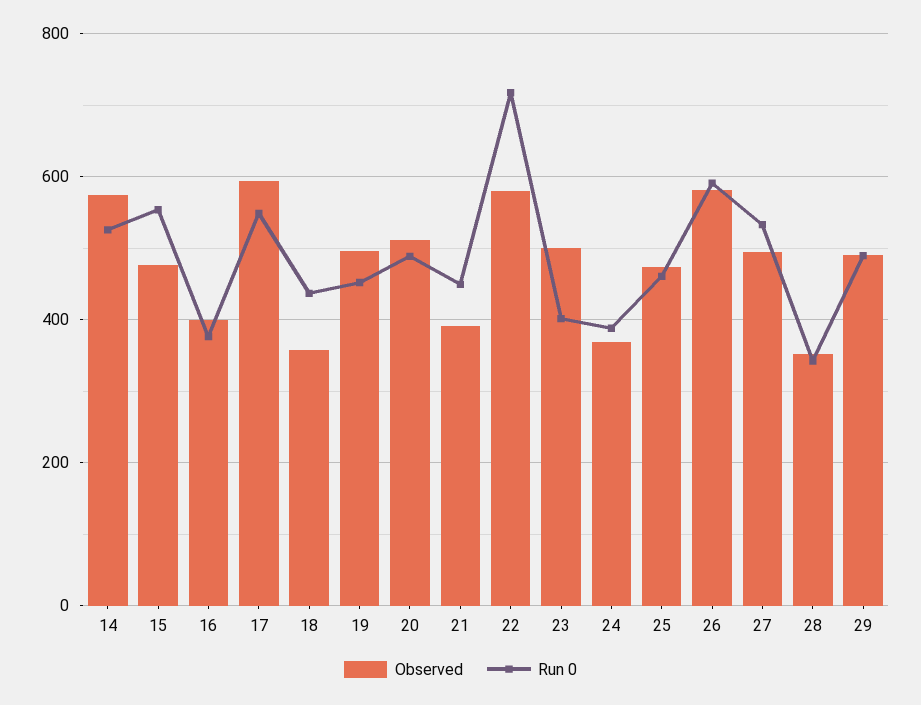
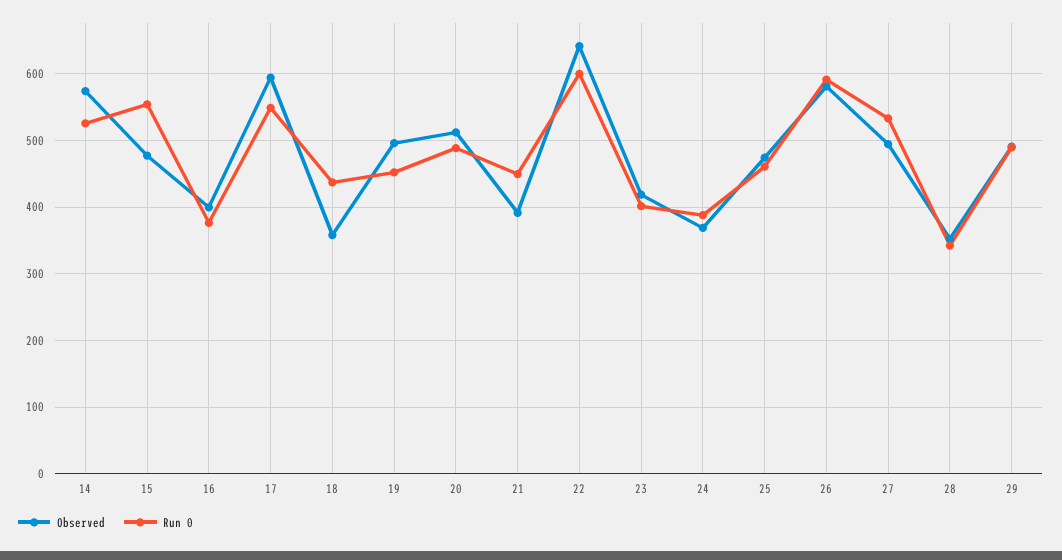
Observed, 22: 580 -> 640
Run 0, 22: 720 -> 600
Observed, 23: 500 -> 420

